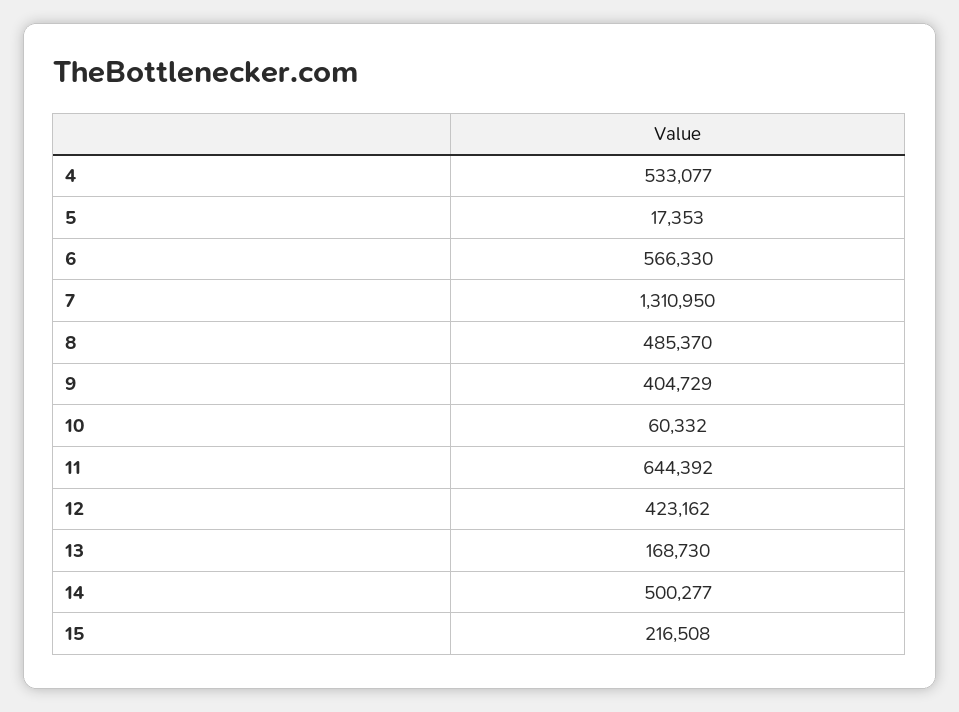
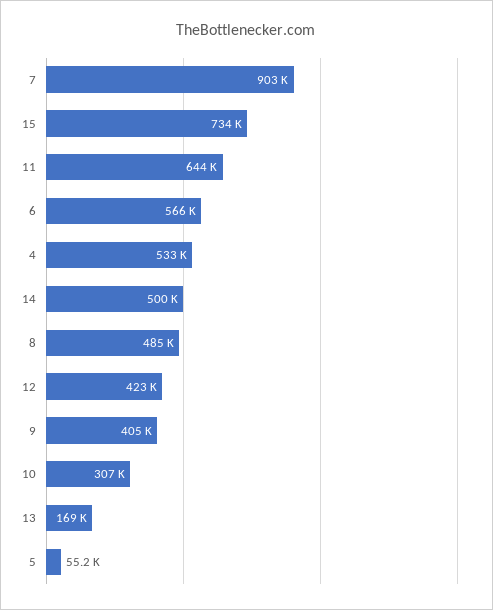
5: 17353 -> 55200
7: 1310950 -> 903000
10: 60332 -> 307000
15: 216508 -> 734000

